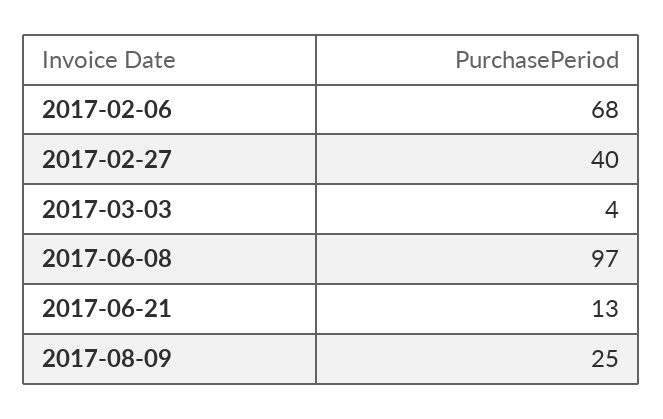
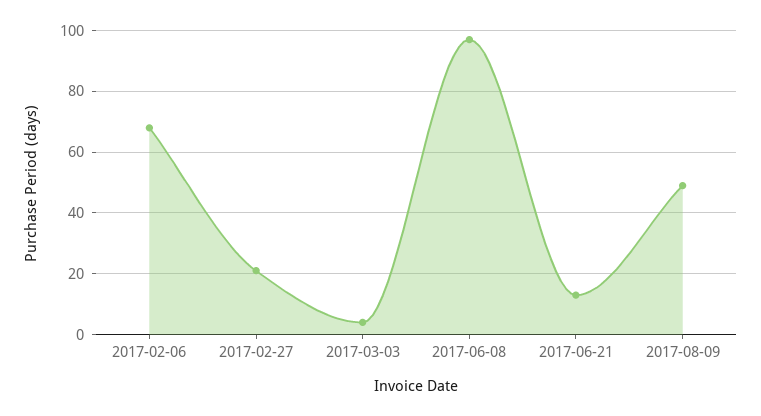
2017-02-27: 40 -> 20
2017-08-09: 25 -> 50

